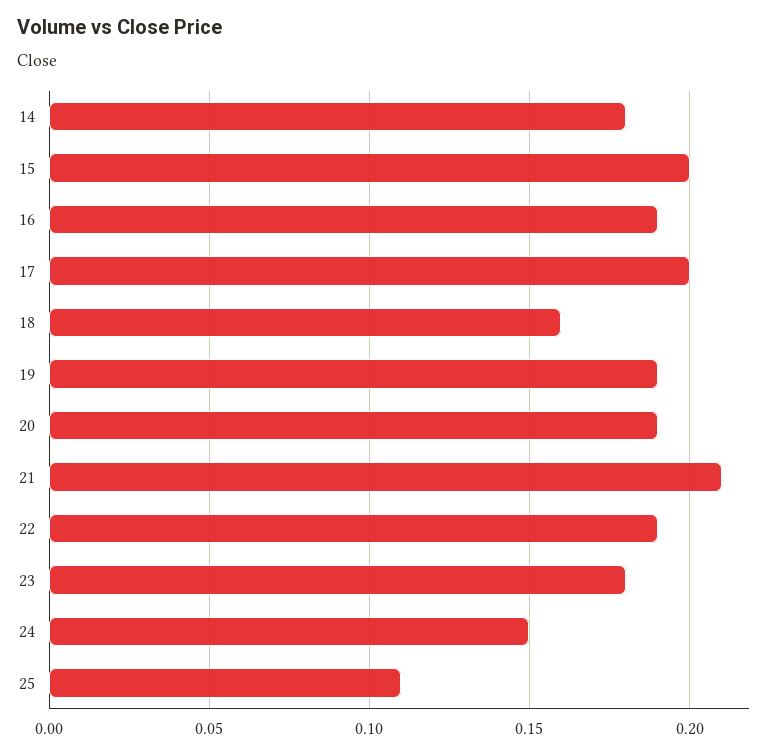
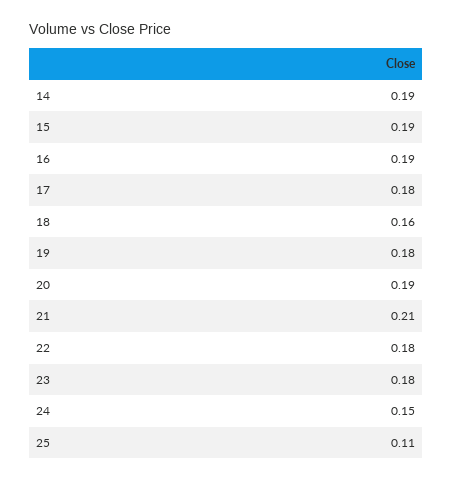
14: 0.18 -> 0.19
15: 0.2 -> 0.19
17: 0.2 -> 0.18
19: 0.19 -> 0.18
22: 0.19 -> 0.18

